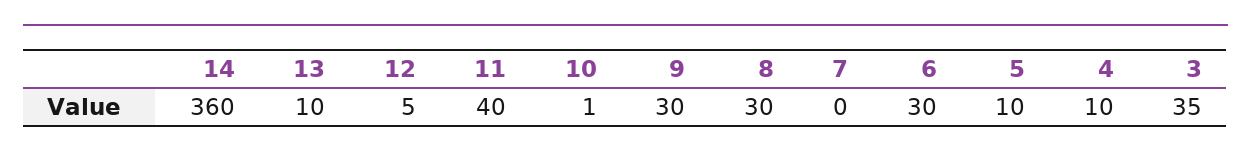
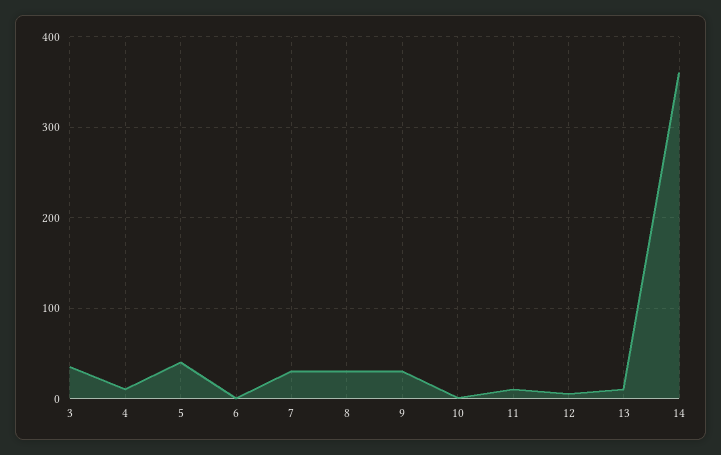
11: 40 -> 10
7: 0 -> 30
6: 30 -> 0
5: 10 -> 40

